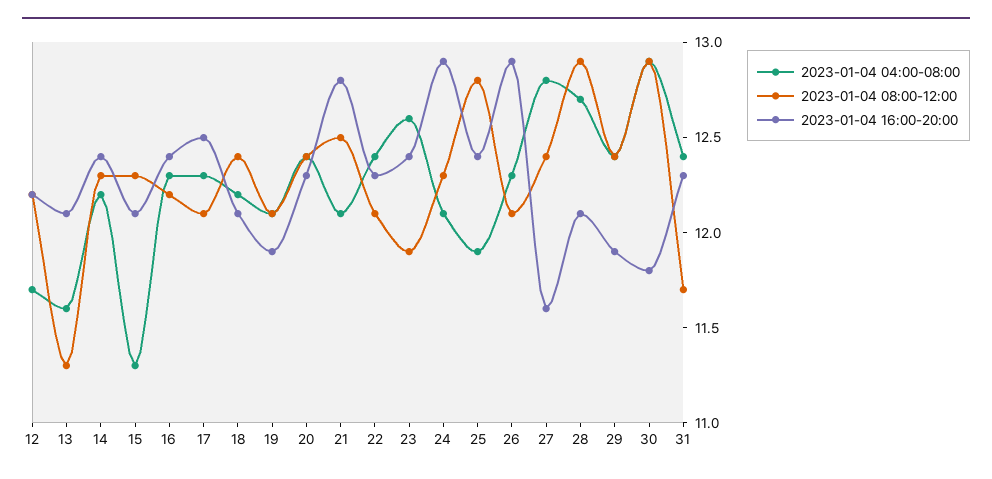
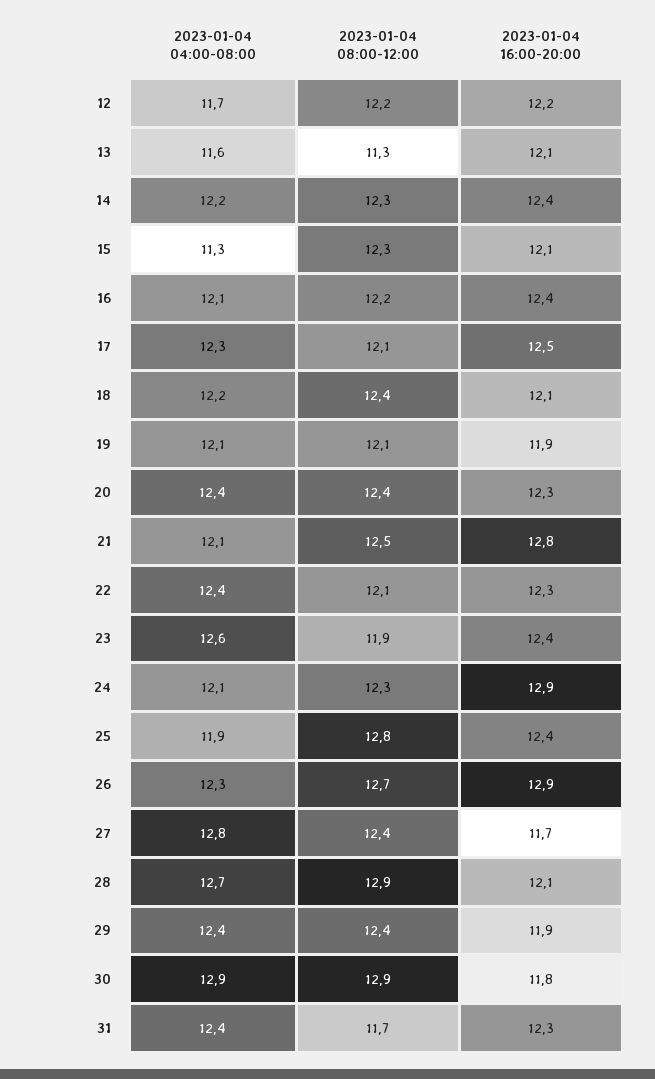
2023-01-04 04:00-08:00, 16: 12.3 -> 12.1
2023-01-04 08:00-12:00, 26: 12.1 -> 12.7
2023-01-04 16:00-20:00, 27: 11.6 -> 11.7

